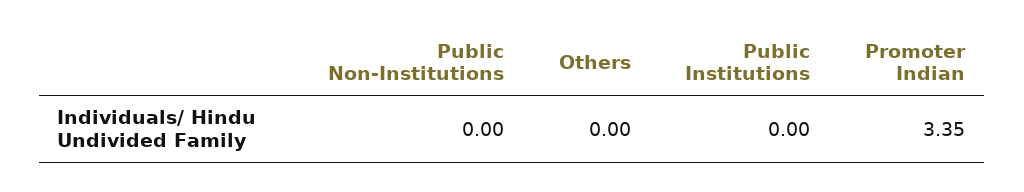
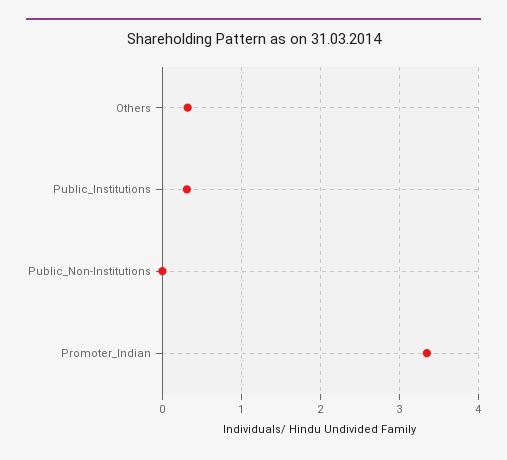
Others: 0 -> 0.3
Public Institutions: 0 -> 0.3

